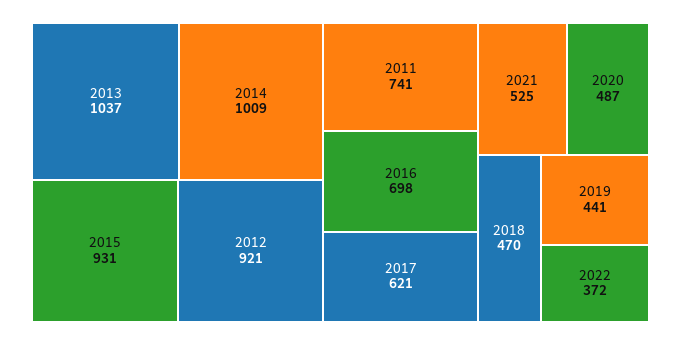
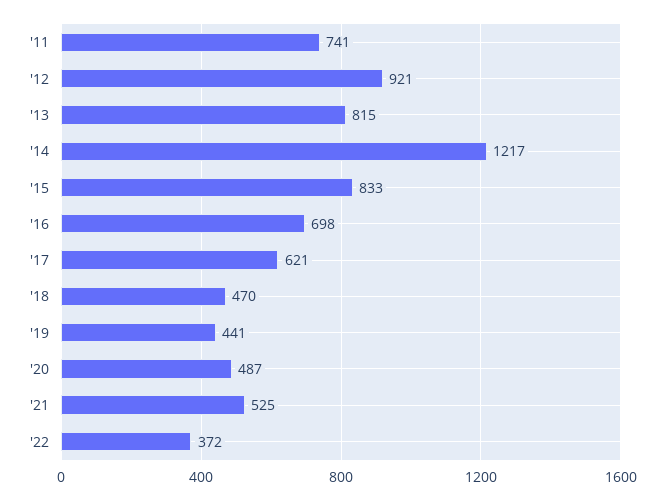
2013: 1037 -> 815
2014: 1009 -> 1217
2015: 931 -> 833

